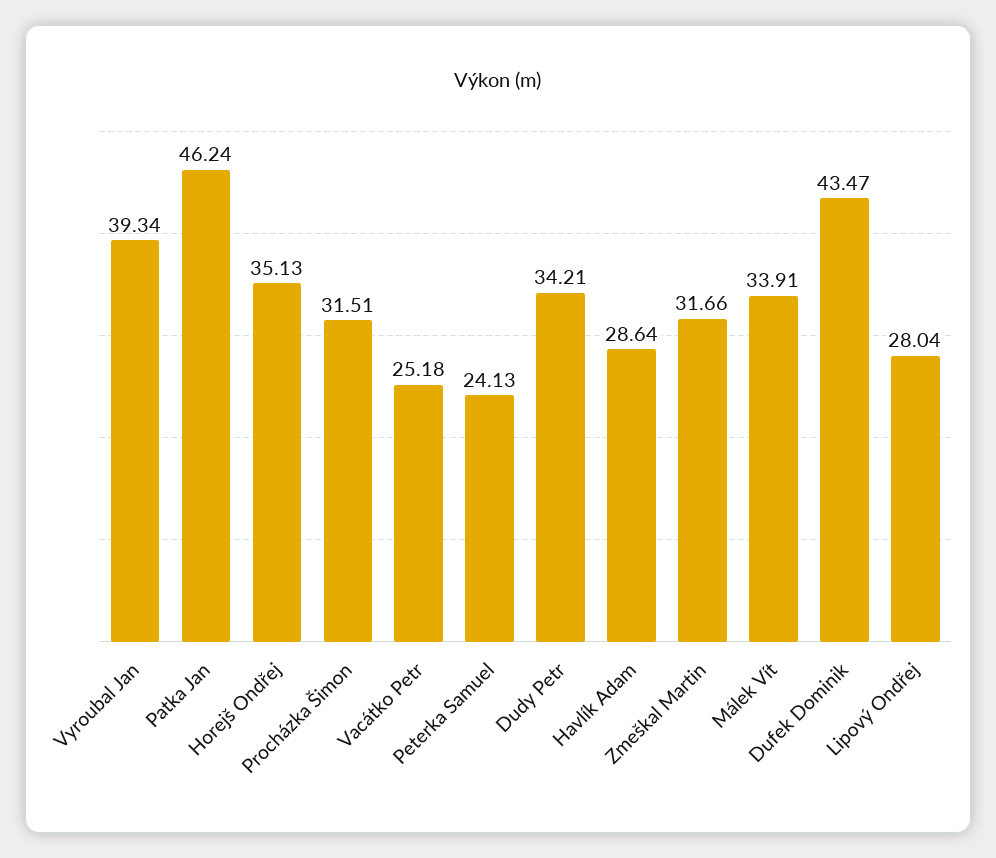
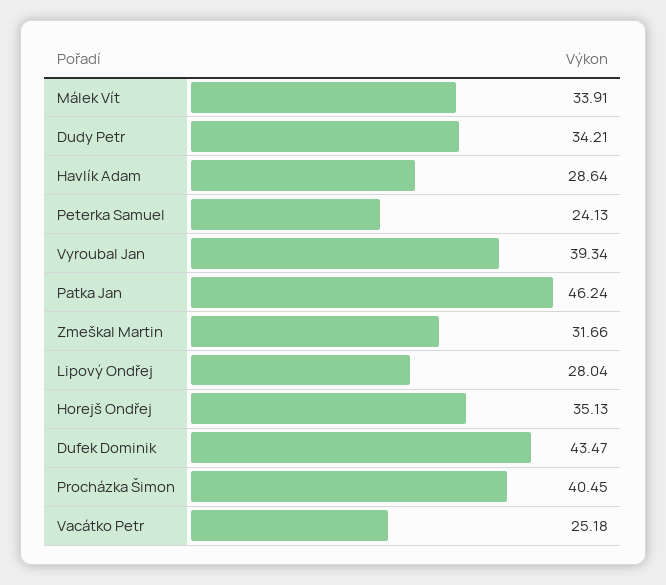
Procházka Šimon: 31.51 -> 40.45

